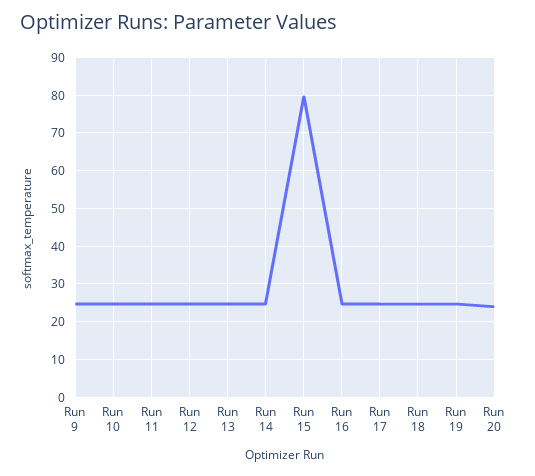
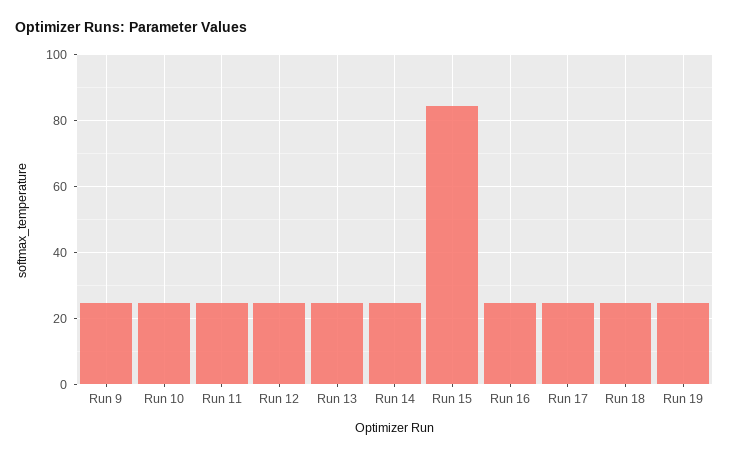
Run 15: 80 -> 84
Run 20: 24 -> none

